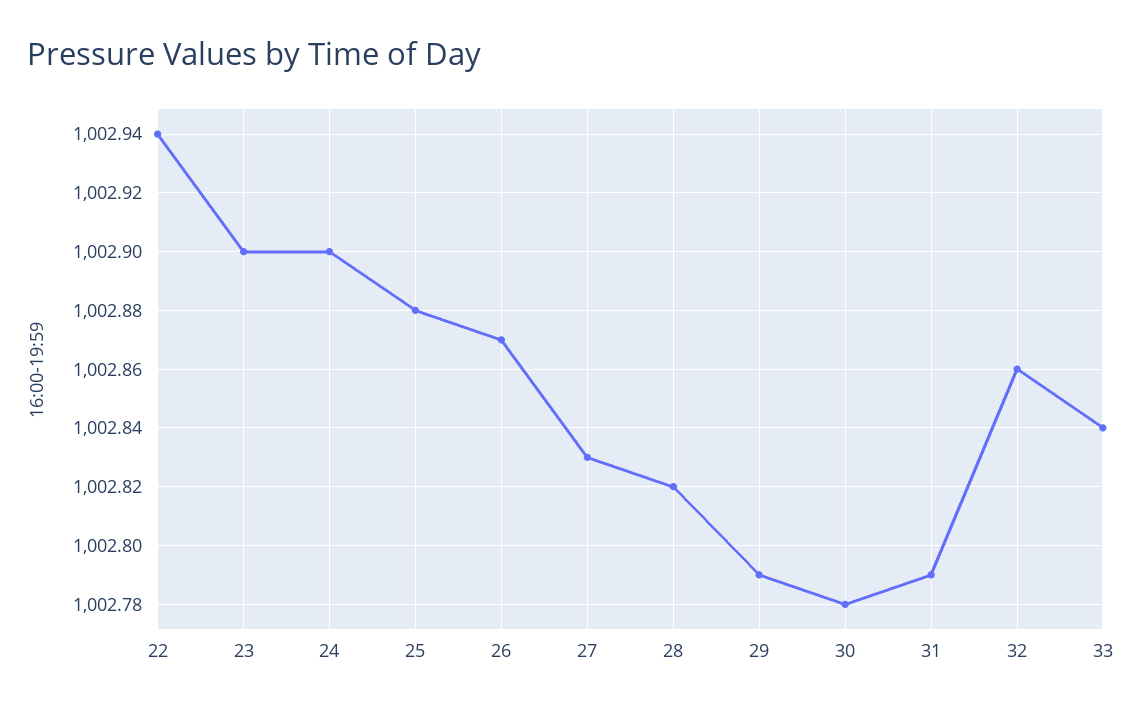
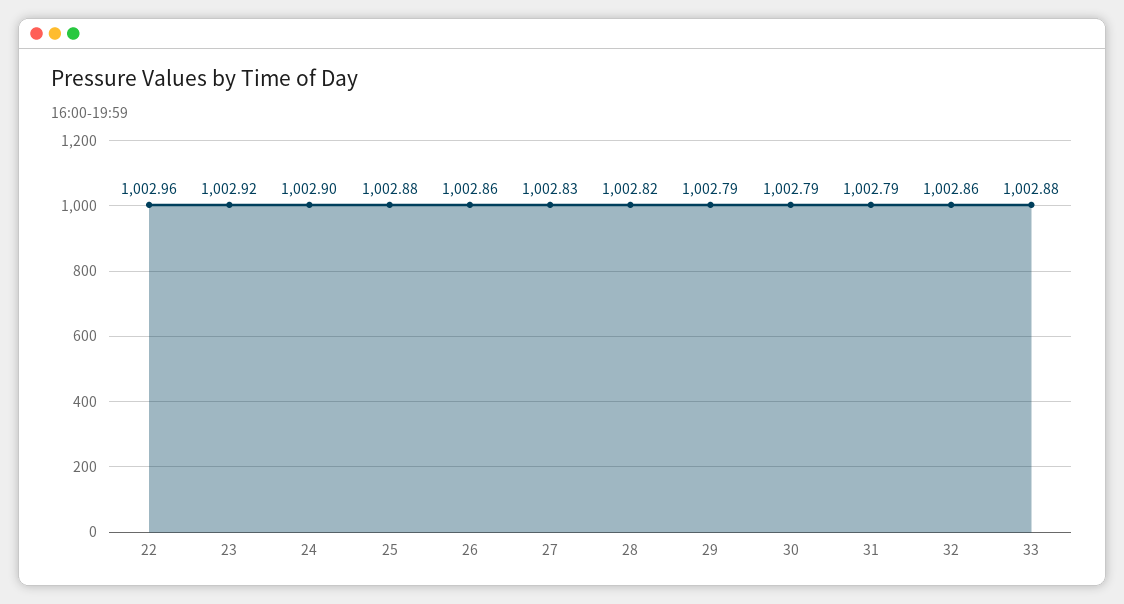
22: 1002.94 -> 1002.96
23: 1002.9 -> 1002.92
26: 1002.87 -> 1002.86
30: 1002.78 -> 1002.79
33: 1002.84 -> 1002.88

